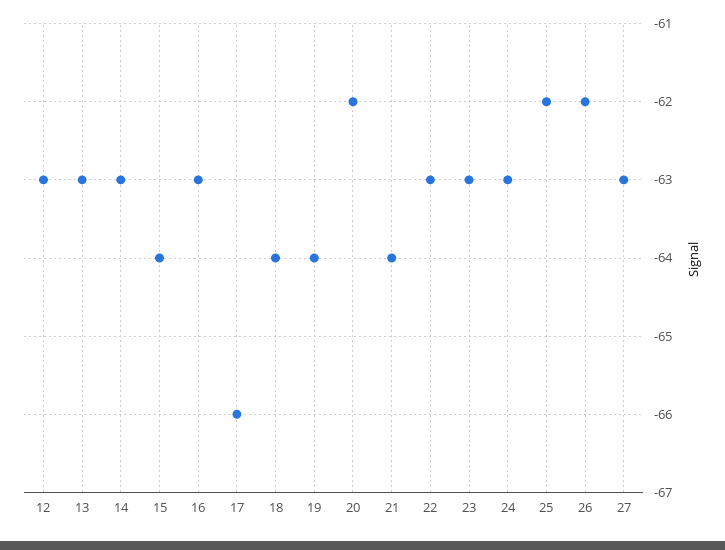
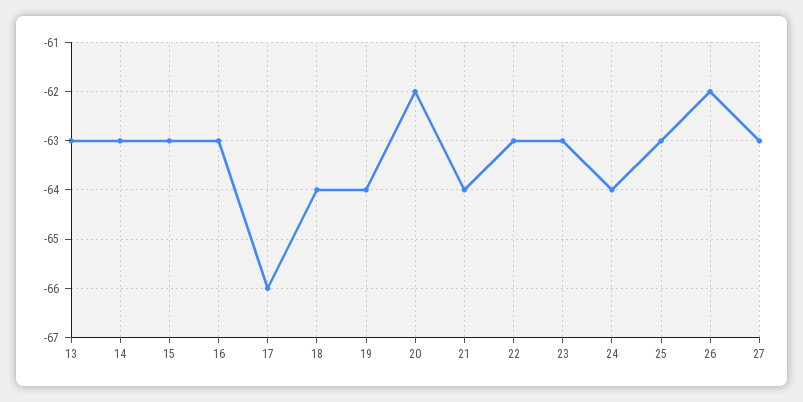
12: -63 -> none
15: -64 -> -63
24: -63 -> -64
25: -62 -> -63

